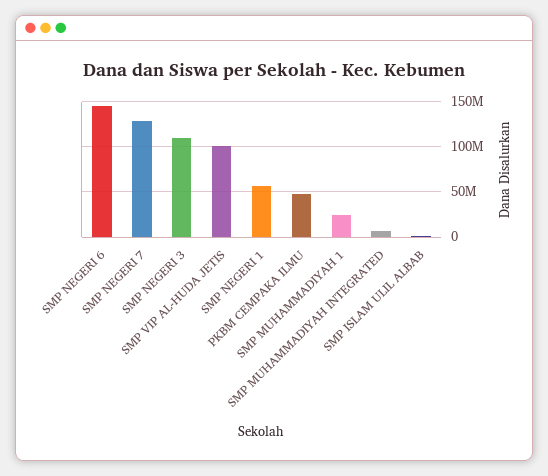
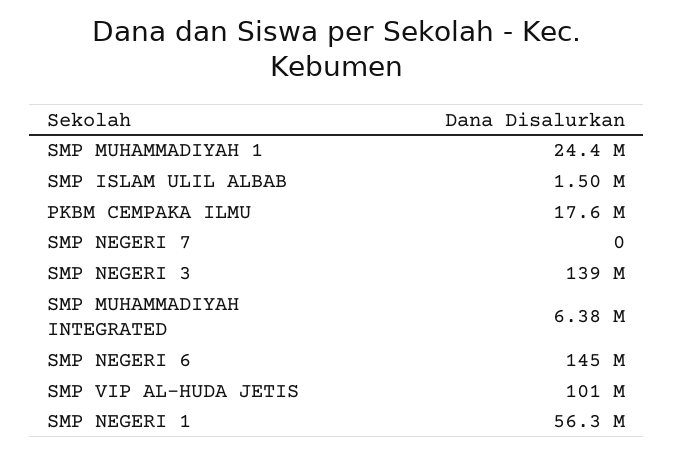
SMP NEGERI 7: 130000000 -> 0
SMP NEGERI 3: 110000000 -> 139000000
PKBM CEMPAKA ILMU: 50000000 -> 17600000

